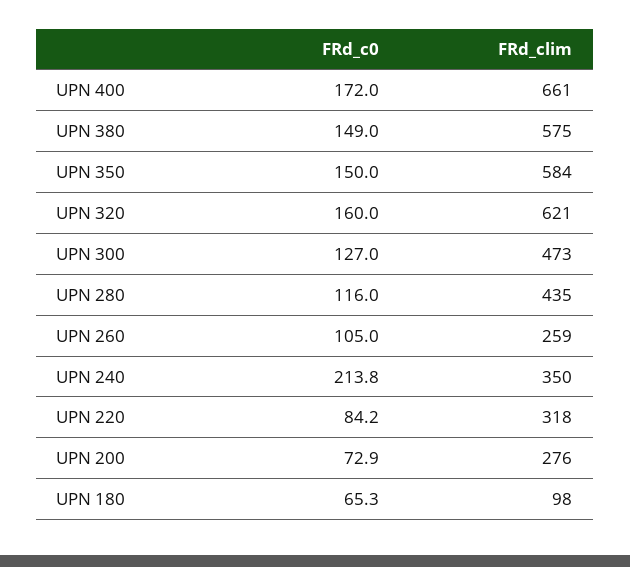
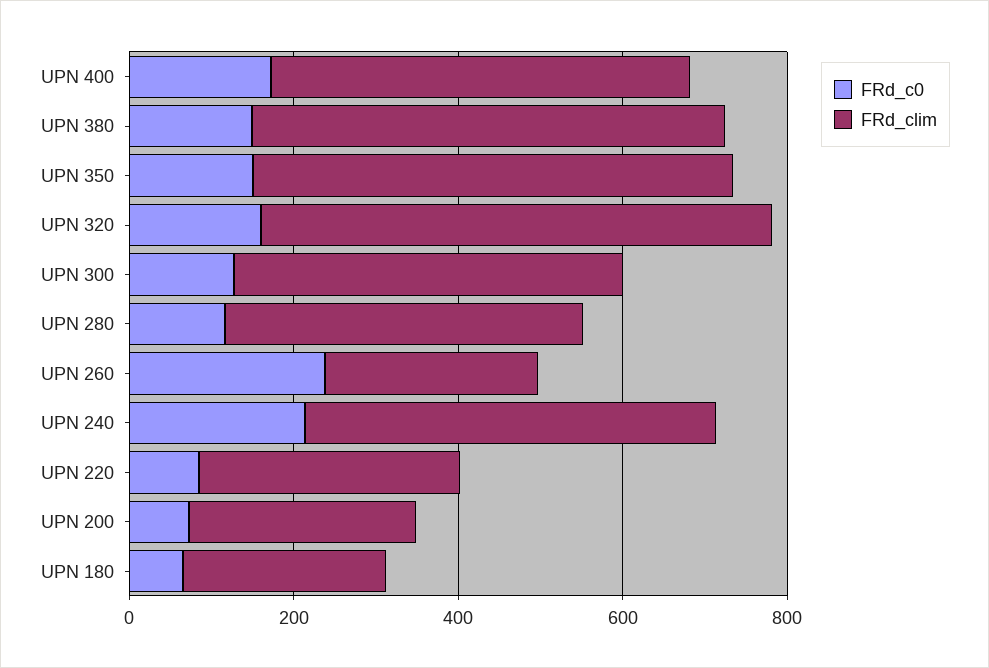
FRd_clim, UPN 400: 661 -> 500
FRd_c0, UPN 260: 105 -> 250
FRd_clim, UPN 240: 350 -> 500
FRd_clim, UPN 180: 98 -> 250

